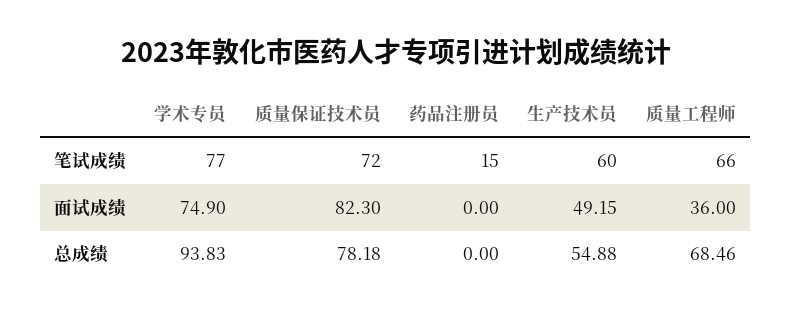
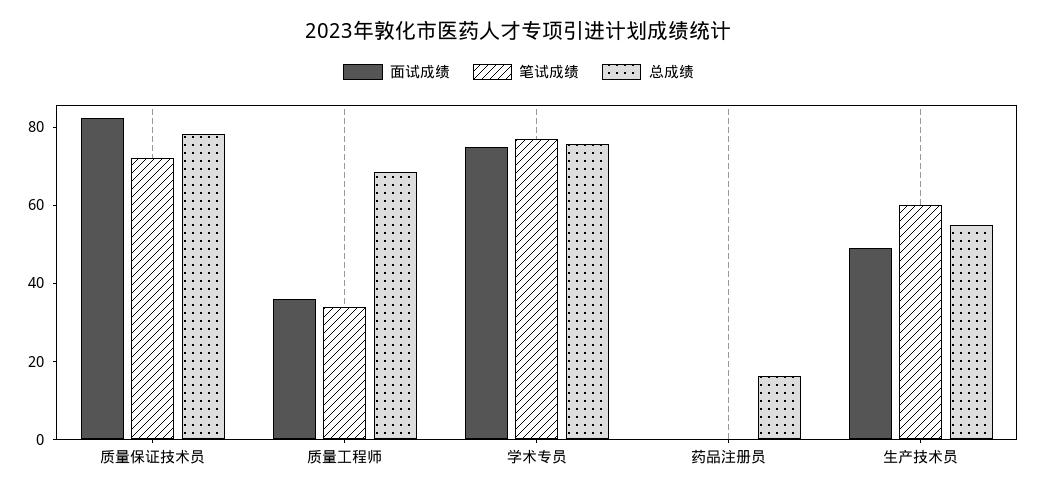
笔试成绩, 药品注册员: 15 -> 0
笔试成绩, 质量工程师: 66 -> 35
总成绩, 学术专员: 93.83 -> 75
总成绩, 药品注册员: 0 -> 15

